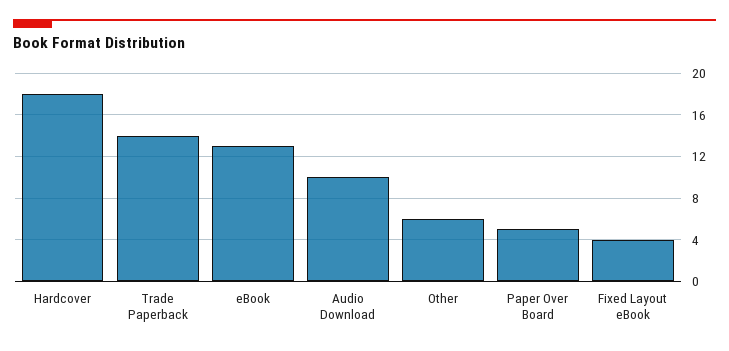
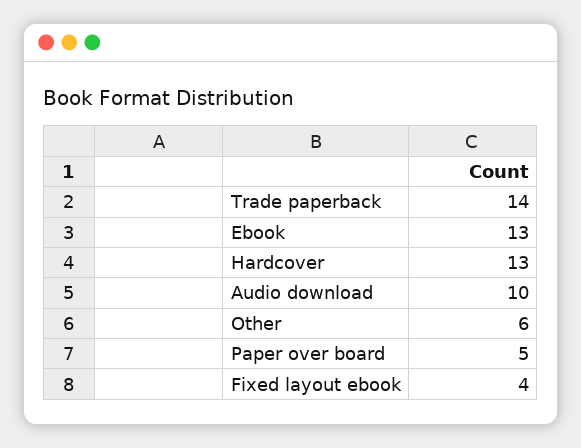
Hardcover: 18 -> 13

